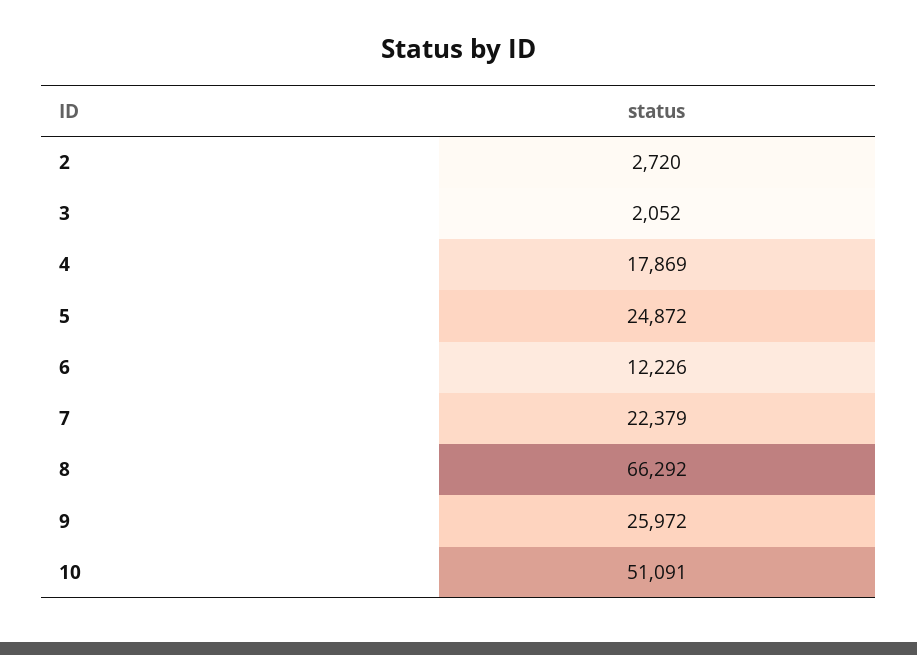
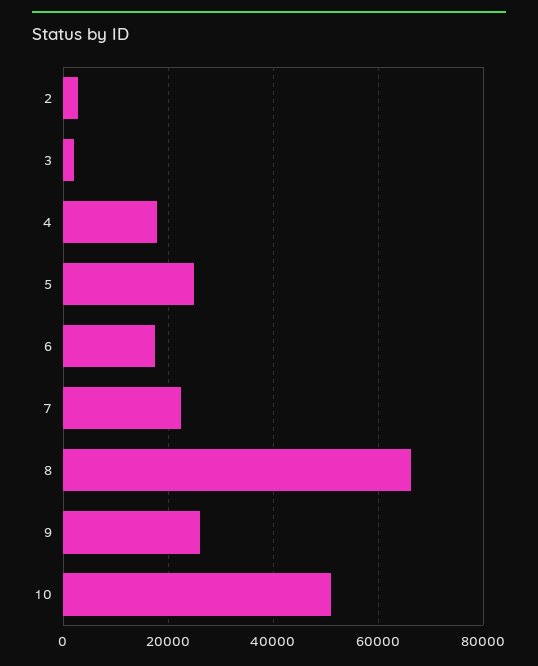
6: 12226 -> 18000

